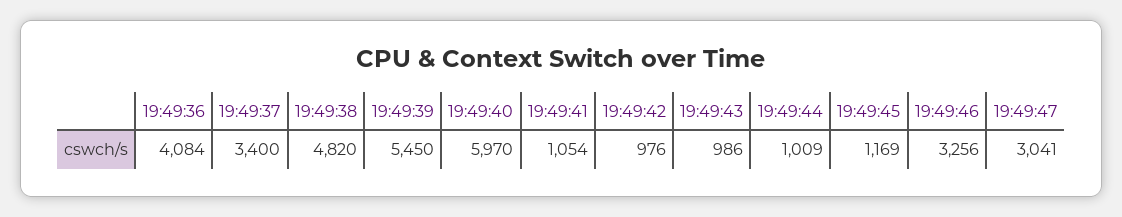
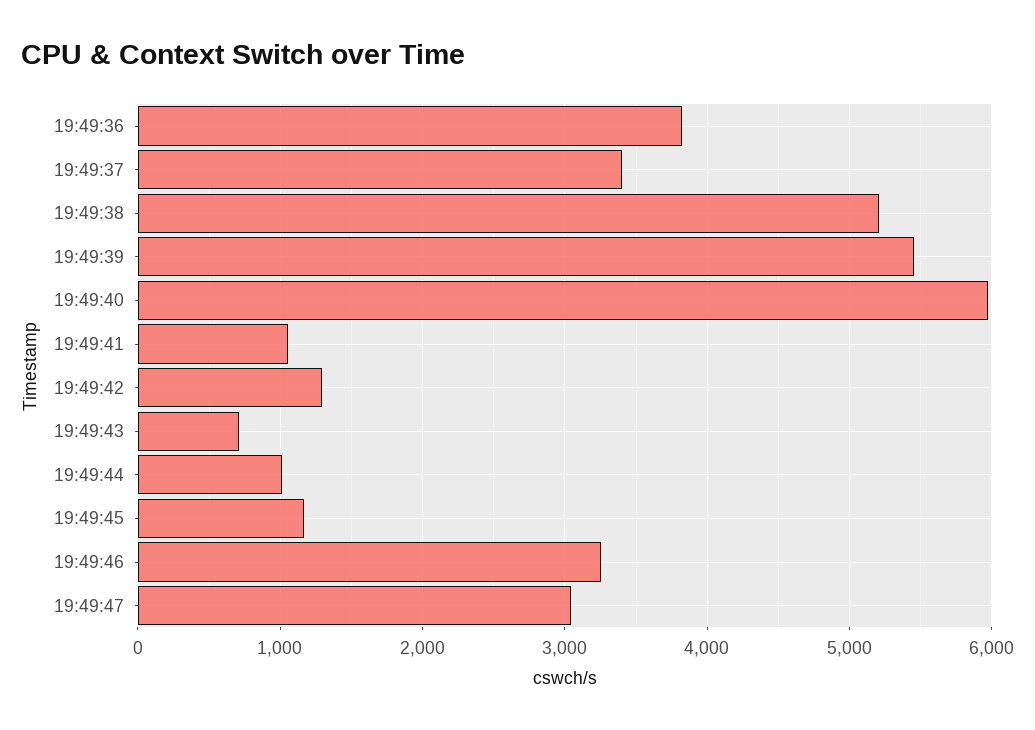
19:49:36: 4084 -> 3800
19:49:38: 4820 -> 5200
19:49:42: 976 -> 1300
19:49:43: 986 -> 700

